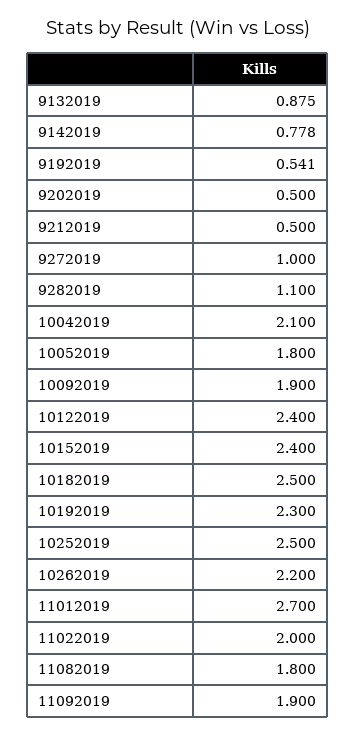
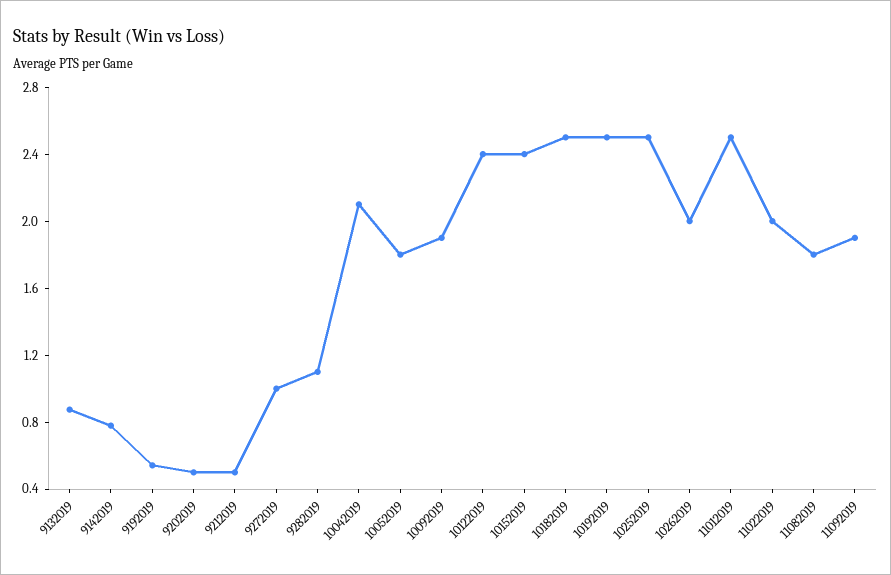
10192019: 2.3 -> 2.5
10262019: 2.2 -> 2
11012019: 2.7 -> 2.5

